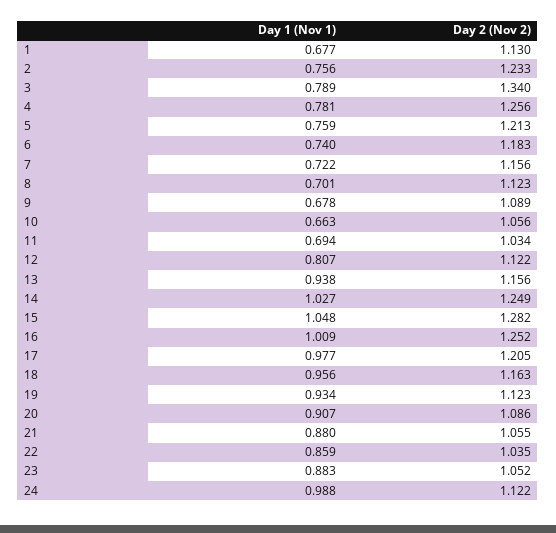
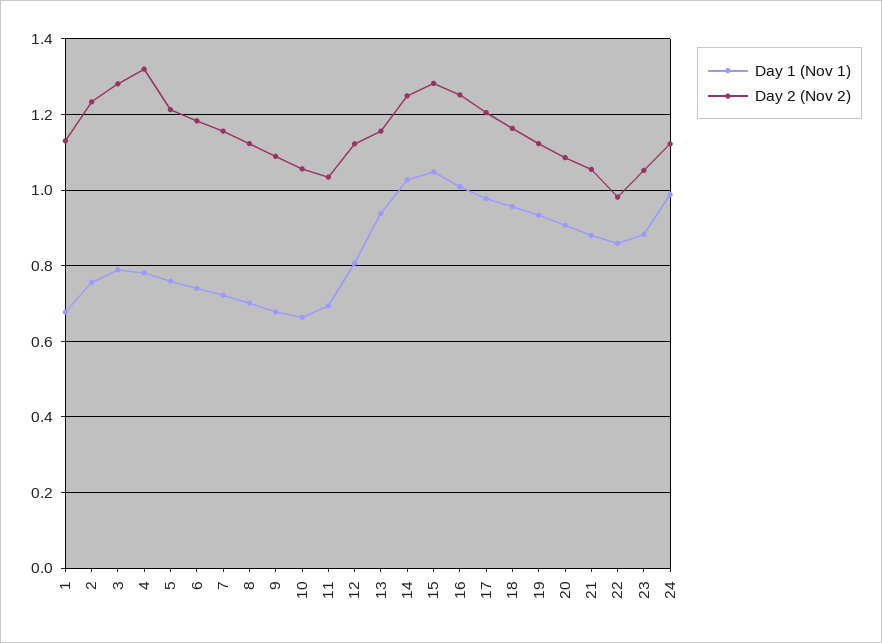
Day 2 (Nov 2), 3: 1.34 -> 1.28
Day 2 (Nov 2), 4: 1.256 -> 1.32
Day 2 (Nov 2), 22: 1.035 -> 0.98

